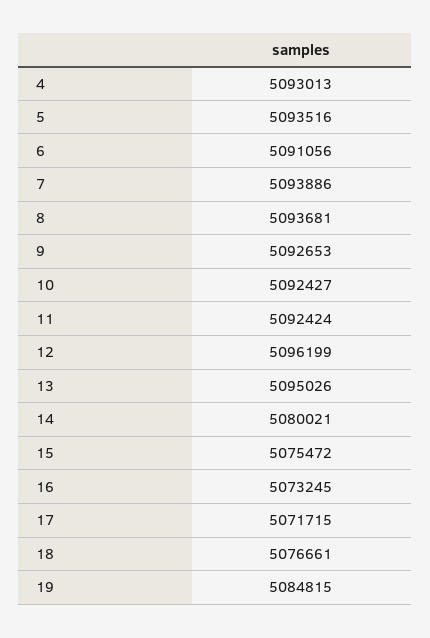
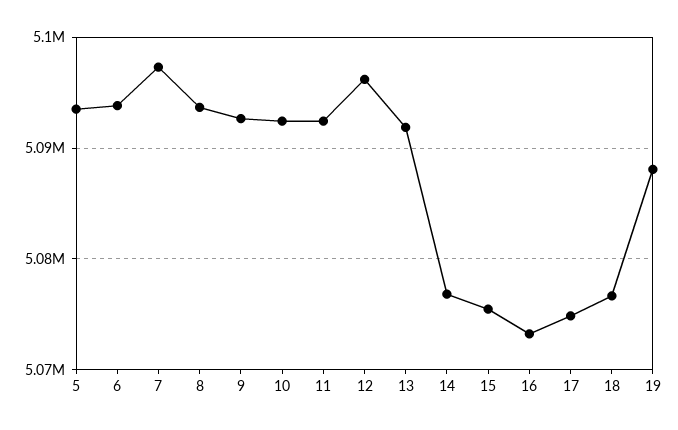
4: 5093013 -> none
6: 5091056 -> 5094000
7: 5093886 -> 5097000
13: 5095026 -> 5092000
14: 5080021 -> 5077000
17: 5071715 -> 5075000
19: 5084815 -> 5088000

